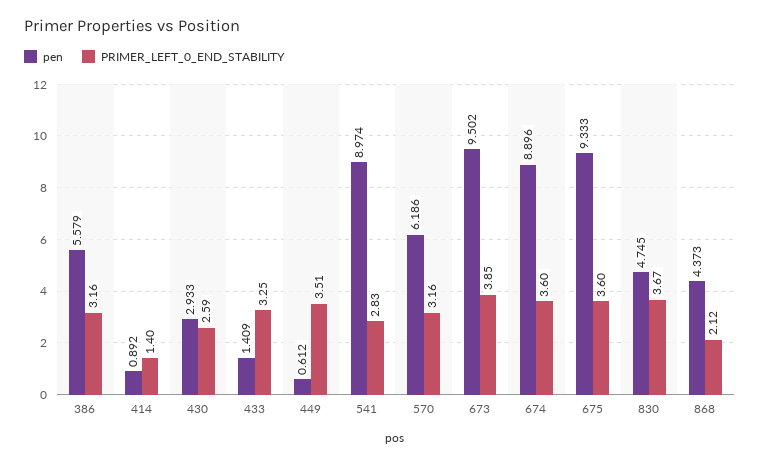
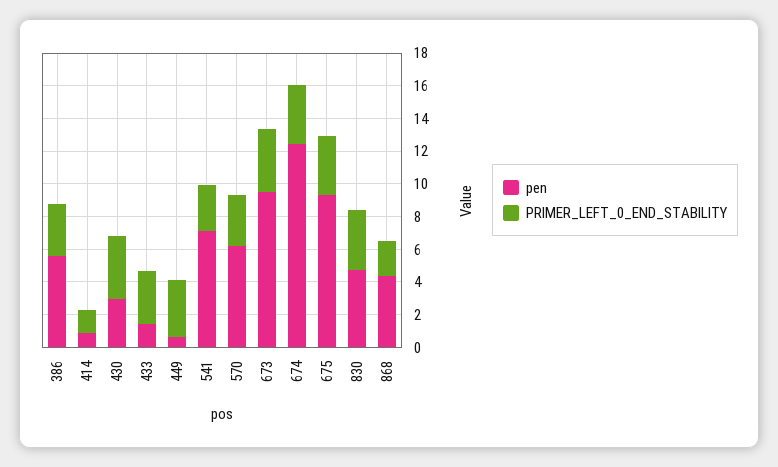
PRIMER_LEFT_0_END_STABILITY, 430: 2.59 -> 4
pen, 541: 8.974 -> 7
pen, 674: 8.896 -> 12.5

